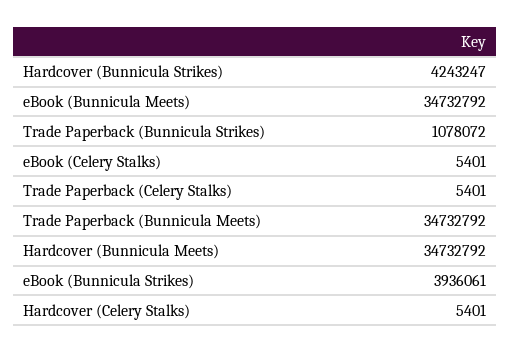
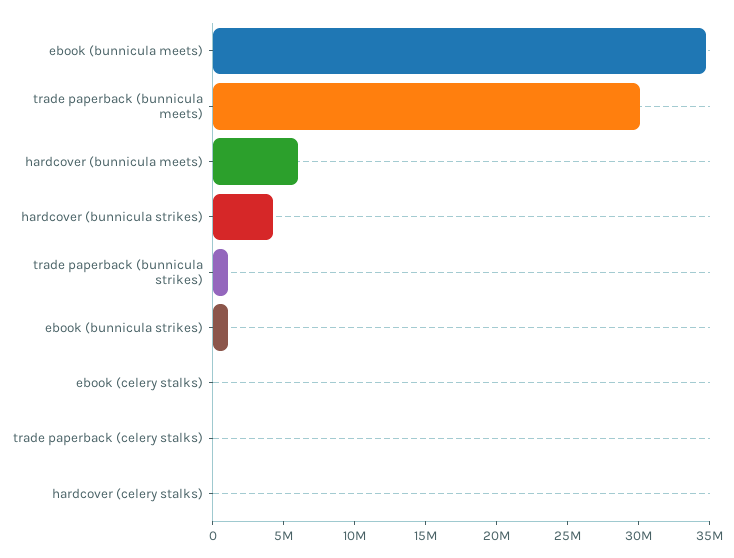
Trade Paperback (Bunnicula Meets): 34732792 -> 30000000
Hardcover (Bunnicula Meets): 34732792 -> 6000000
eBook (Bunnicula Strikes): 3936061 -> 1000000

